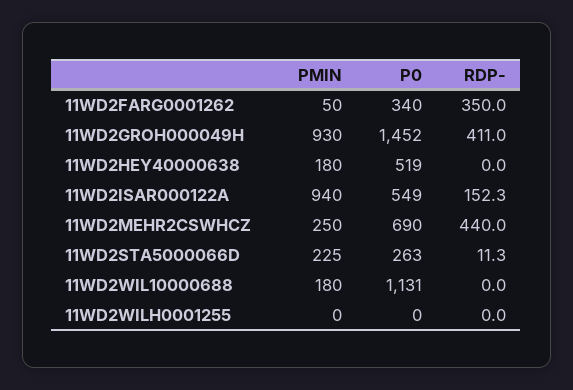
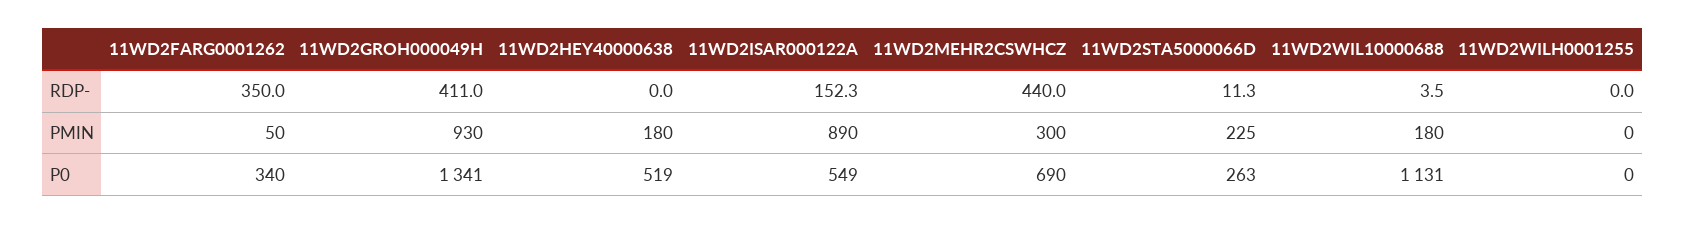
P0, 11WD2GROH000049H: 1452 -> 1341
PMIN, 11WD2ISAR000122A: 940 -> 890
PMIN, 11WD2MEHR2CSWHCZ: 250 -> 300
RDP-, 11WD2WIL10000688: 0 -> 3.5

